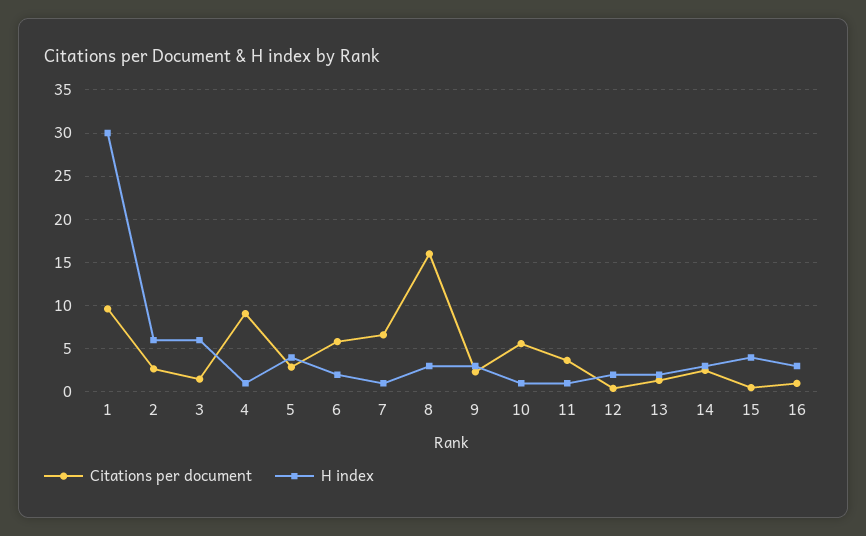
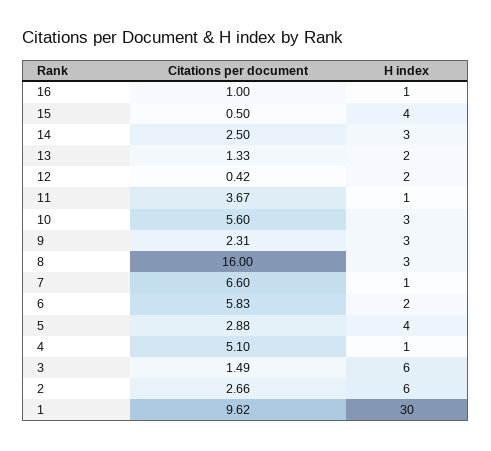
Citations per document, 4: 9 -> 5.1
H index, 10: 1 -> 3
H index, 16: 3 -> 1

